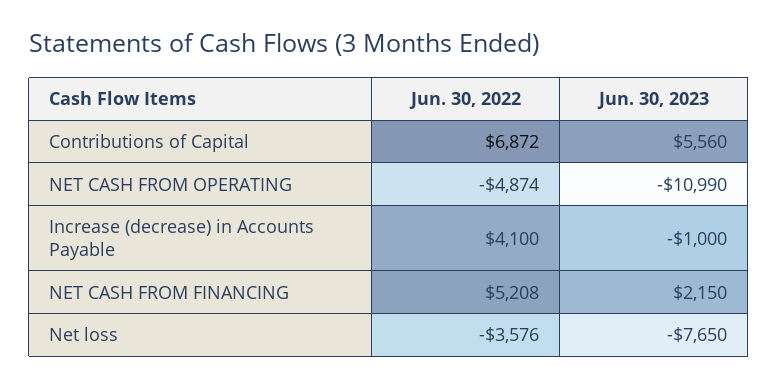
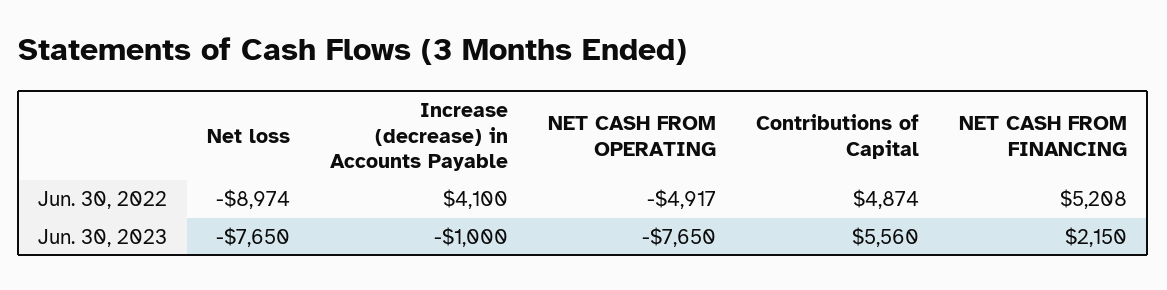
Jun. 30, 2022, Contributions of Capital: 6872 -> 4874
Jun. 30, 2022, NET CASH FROM OPERATING: -4874 -> -4917
Jun. 30, 2023, NET CASH FROM OPERATING: -10990 -> -7650
Jun. 30, 2022, Net loss: -3576 -> -8974

